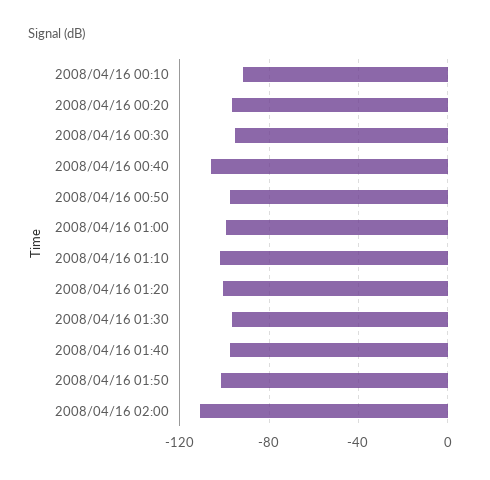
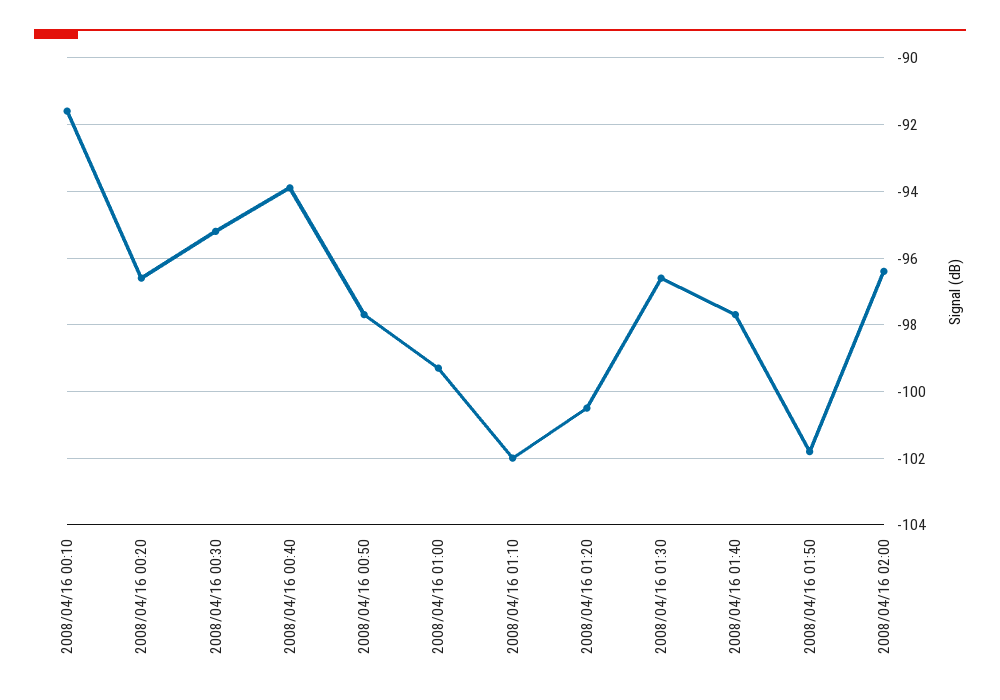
2008/04/16 00:40: -105 -> -94
2008/04/16 02:00: -110 -> -96.5

